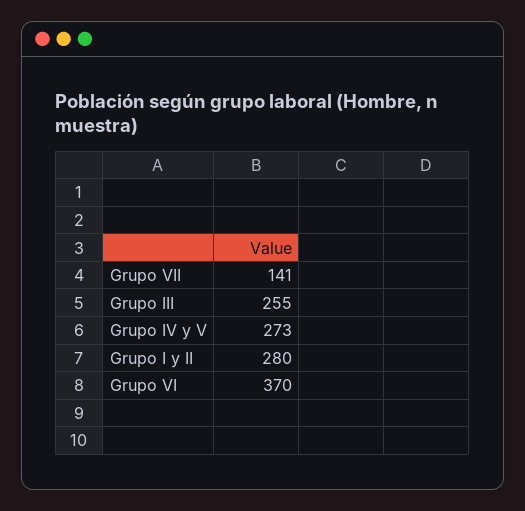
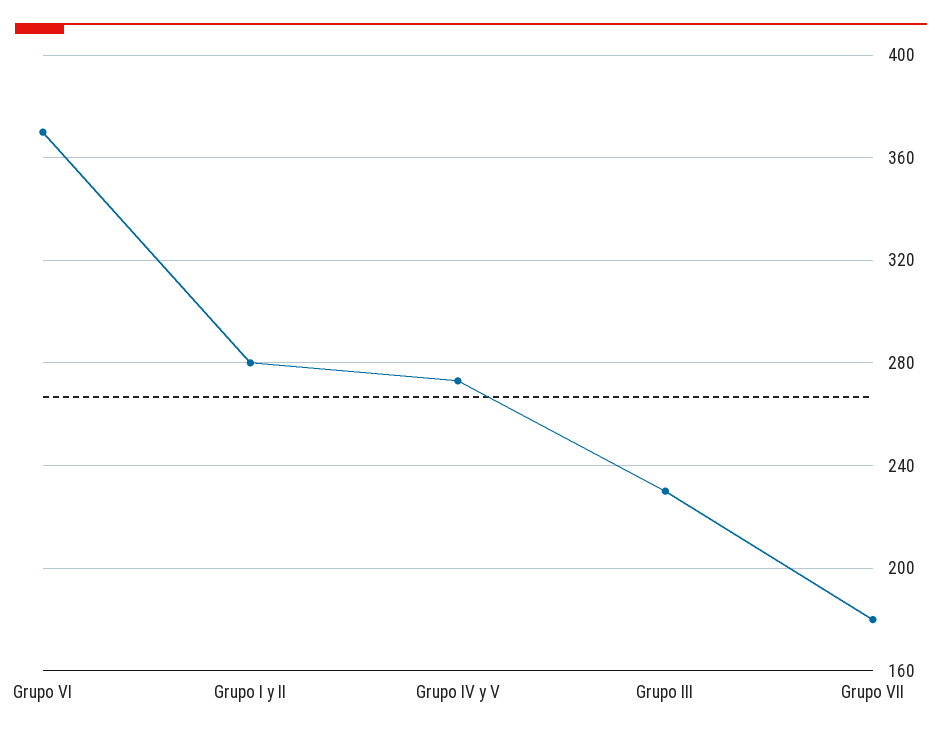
Grupo VII: 141 -> 180
Grupo III: 255 -> 230

